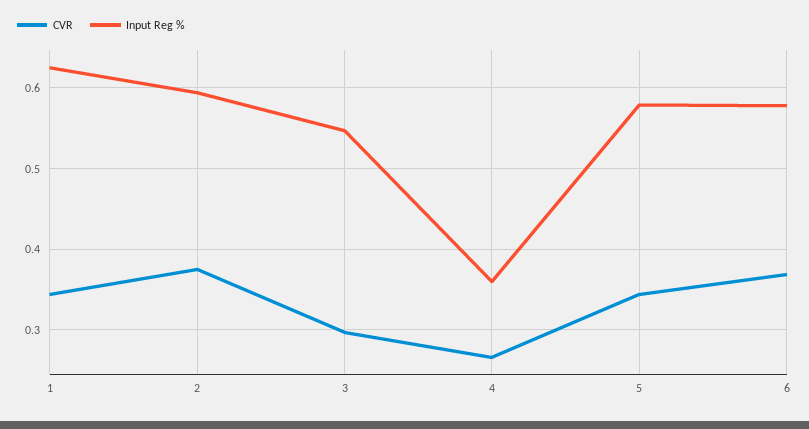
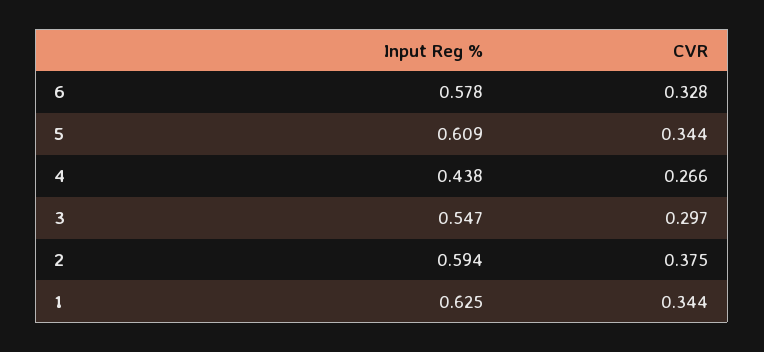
Input Reg %, 4: 0.36 -> 0.438
Input Reg %, 5: 0.58 -> 0.609
CVR, 6: 0.37 -> 0.328

